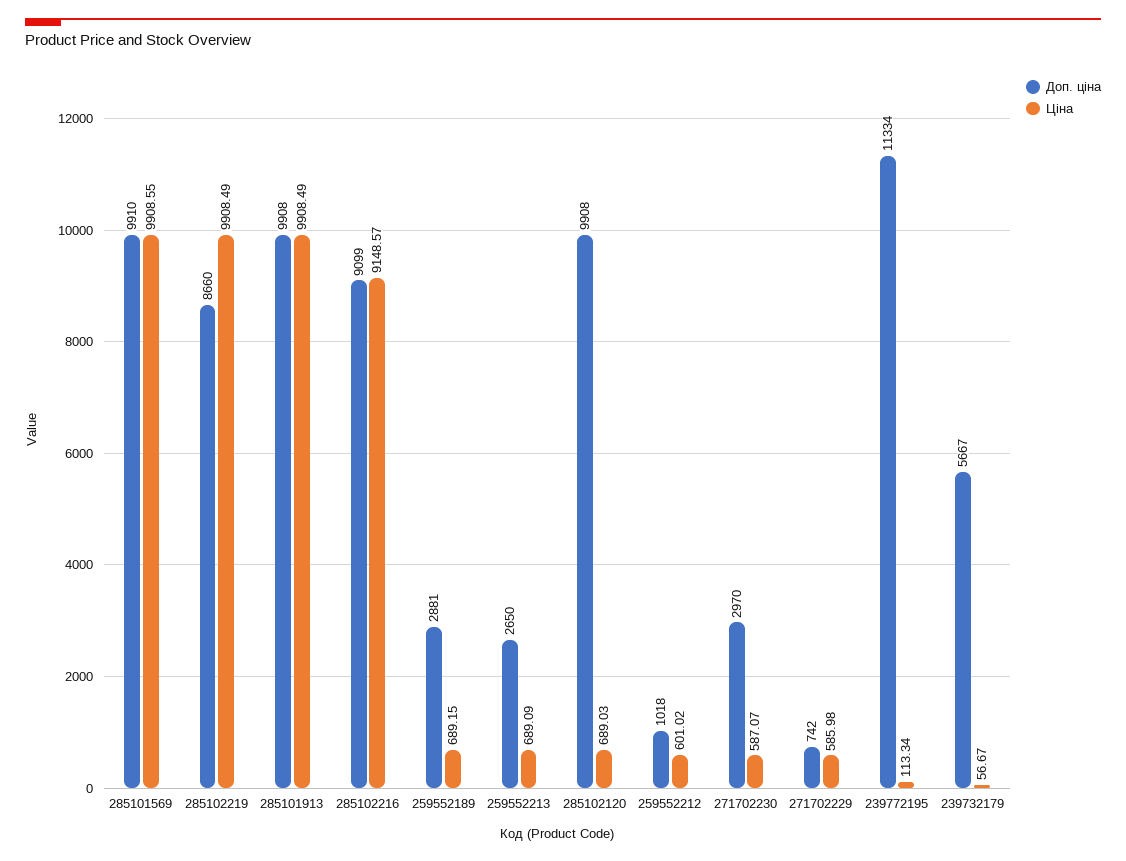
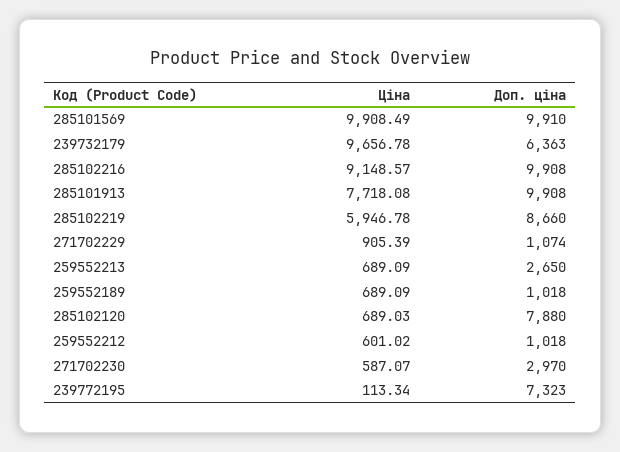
Ціна, 285101569: 9908.55 -> 9908.49
Ціна, 285102219: 9908.49 -> 5946.78
Ціна, 285101913: 9908.49 -> 7718.08
Доп. ціна, 285102216: 9099 -> 9908
Доп. ціна, 259552189: 2881 -> 1018
Ціна, 259552189: 689.15 -> 689.09
Доп. ціна, 285102120: 9908 -> 7880
Доп. ціна, 271702229: 742 -> 1074
Ціна, 271702229: 585.98 -> 905.39
Доп. ціна, 239772195: 11334 -> 7323
Доп. ціна, 239732179: 5667 -> 6363
Ціна, 239732179: 56.67 -> 9656.78

